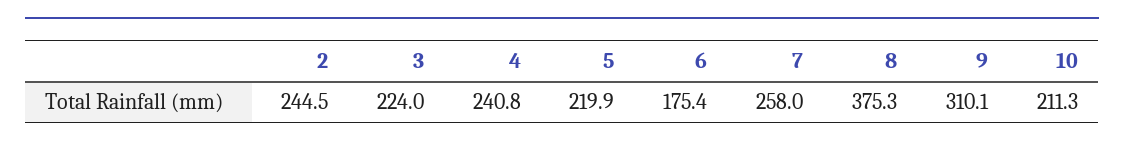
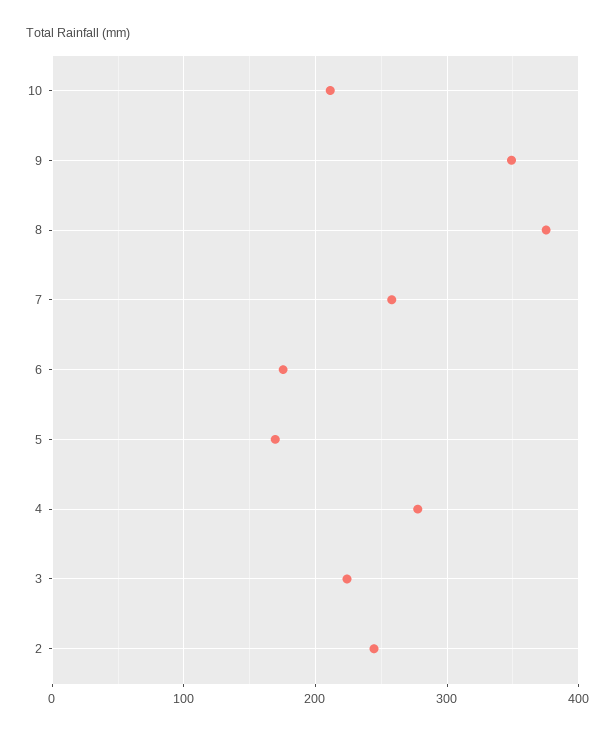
4: 240.8 -> 280
5: 219.9 -> 170
9: 310.1 -> 350

